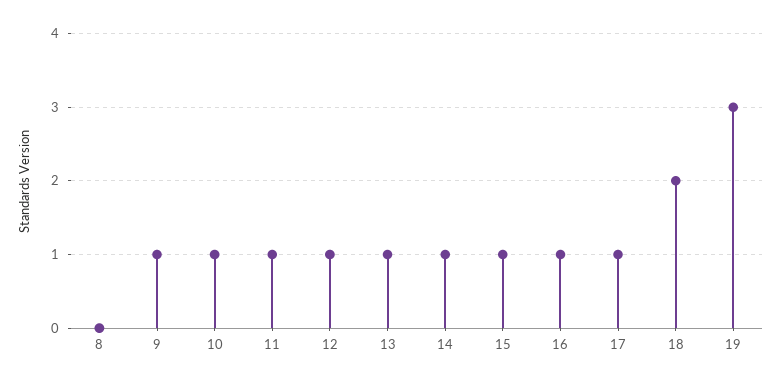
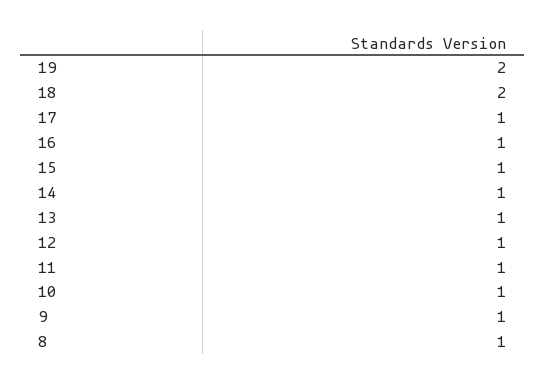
8: 0 -> 1
19: 3 -> 2

